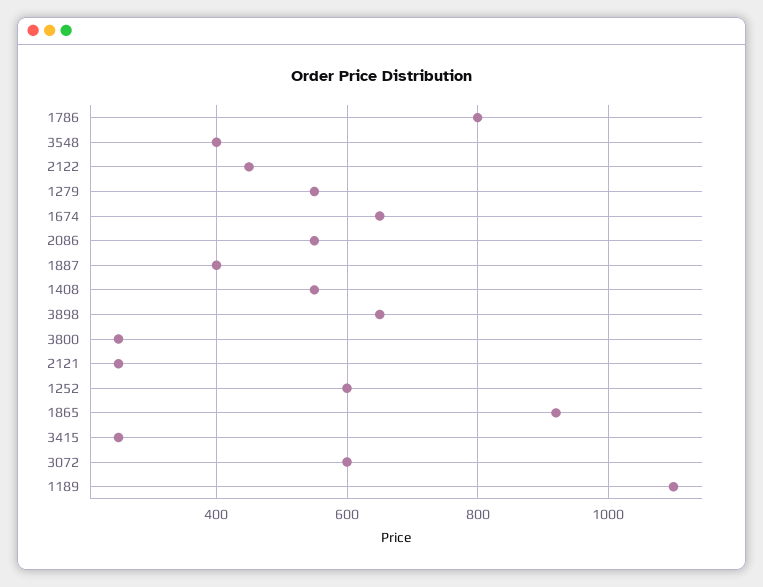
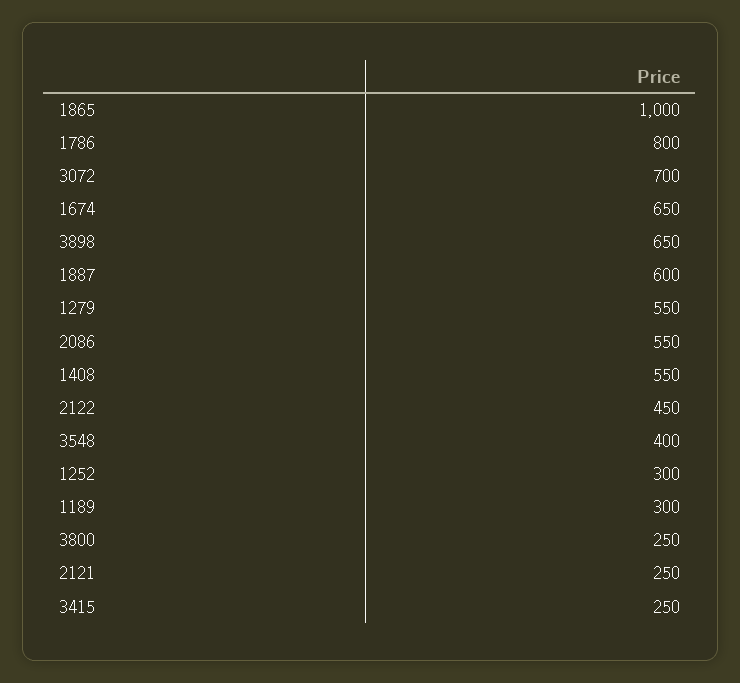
1887: 400 -> 600
1252: 600 -> 300
1865: 920 -> 1000
3072: 600 -> 700
1189: 1100 -> 300

